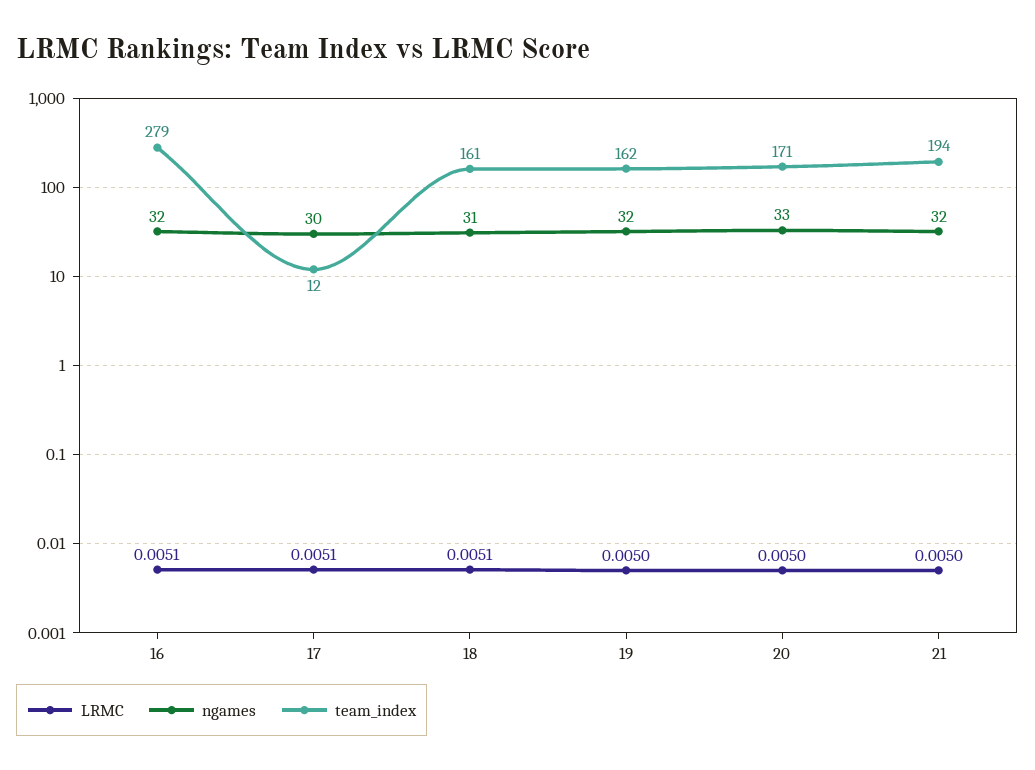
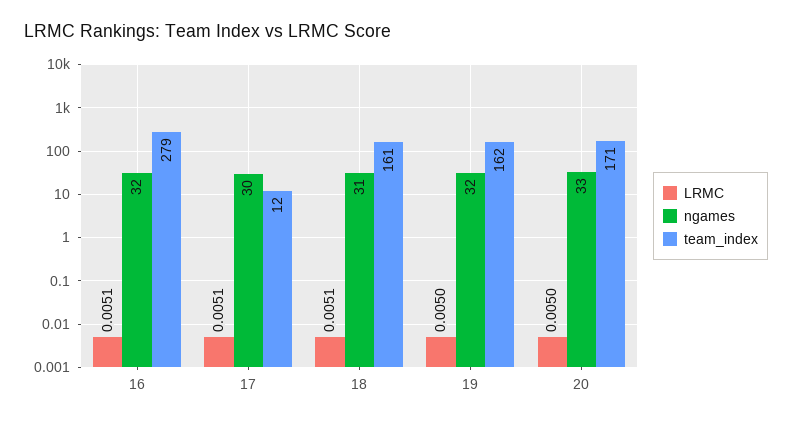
LRMC, 21: 0.005 -> none
ngames, 21: 32 -> none
team_index, 21: 194 -> none

